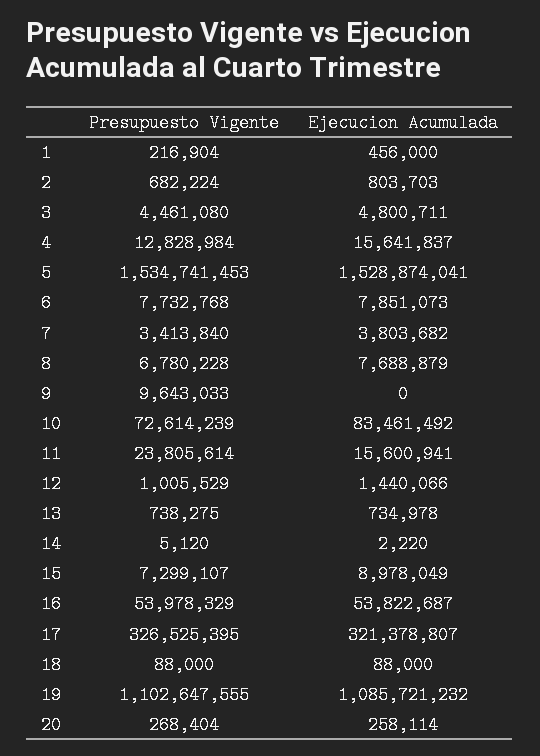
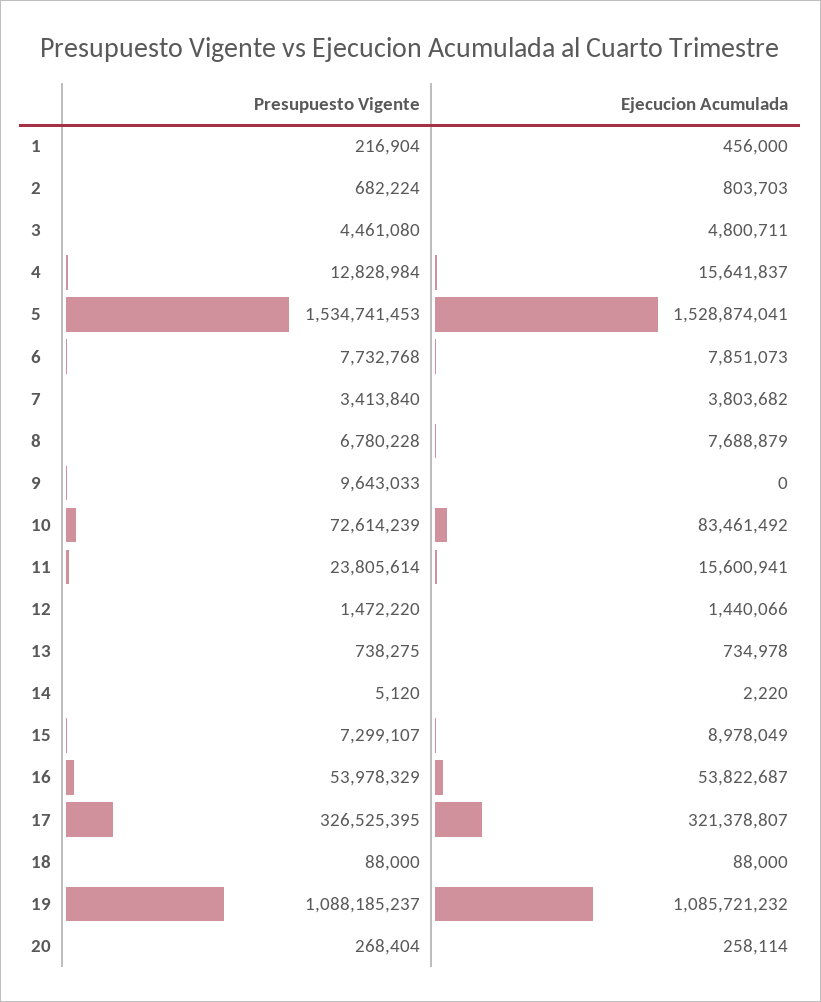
Presupuesto Vigente, 12: 1005529 -> 1472220
Presupuesto Vigente, 19: 1102647555 -> 1088185237

